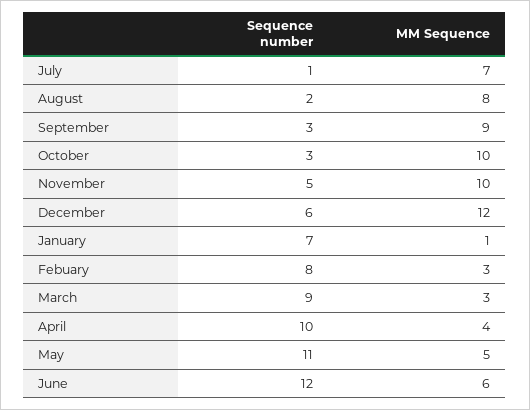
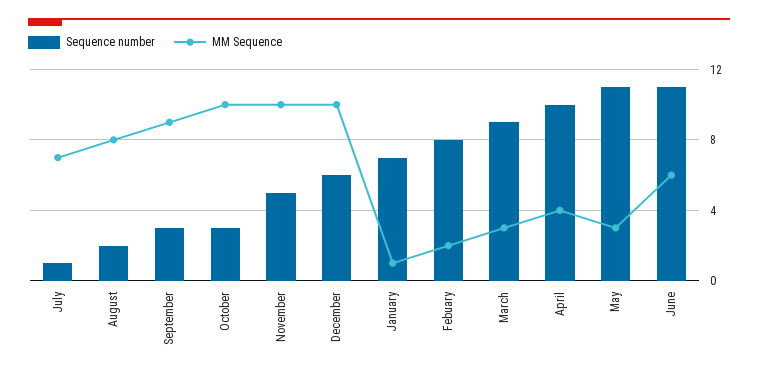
MM Sequence, December: 12 -> 10
MM Sequence, Febuary: 3 -> 2
MM Sequence, May: 5 -> 3
Sequence number, June: 12 -> 11

